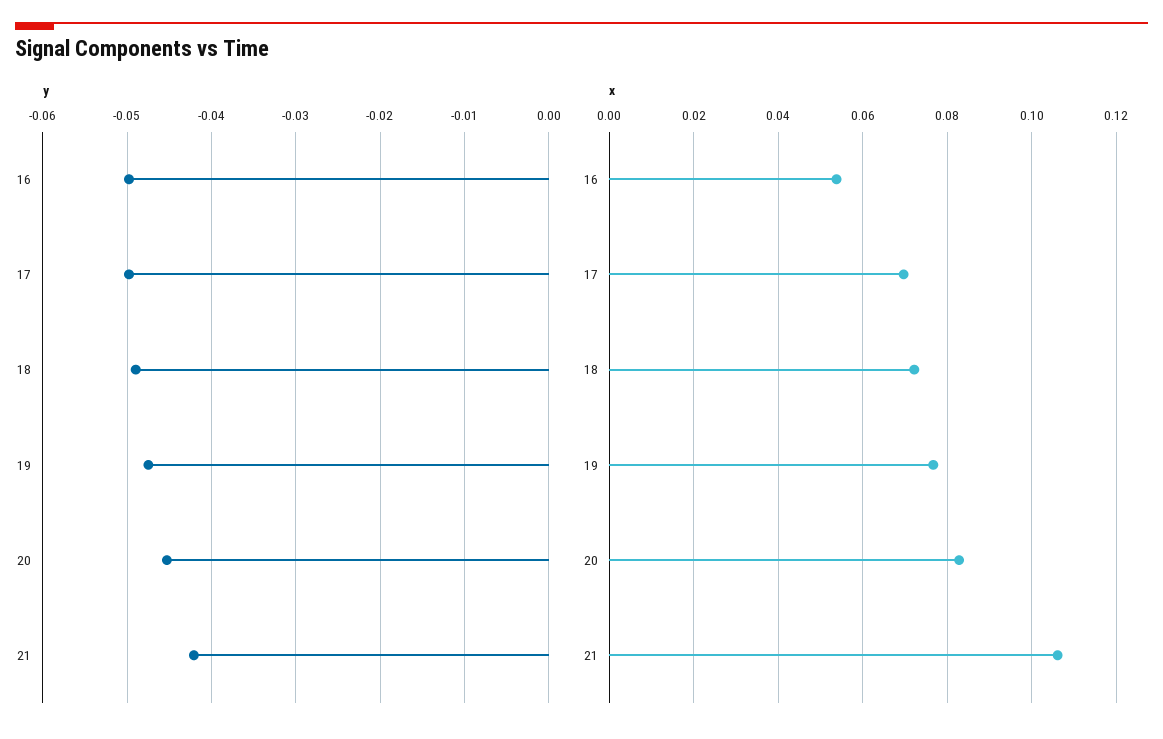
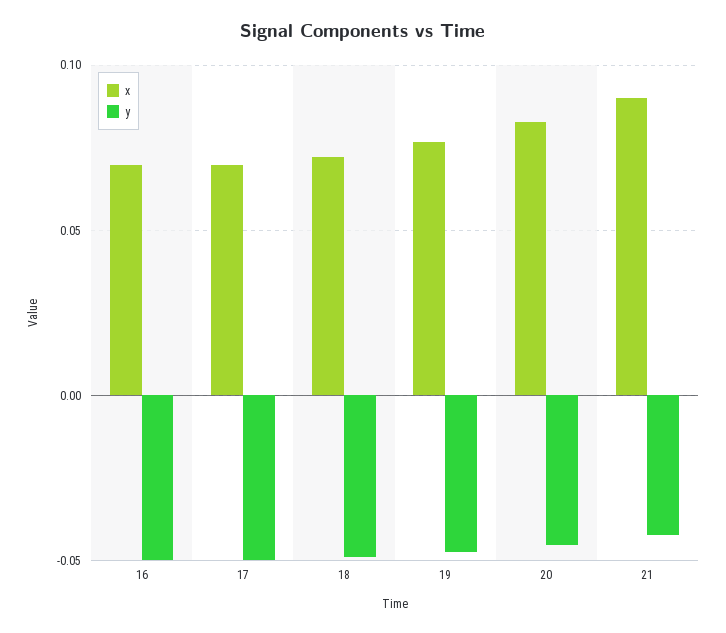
x, 16: 0.054 -> 0.07
x, 21: 0.106 -> 0.09

